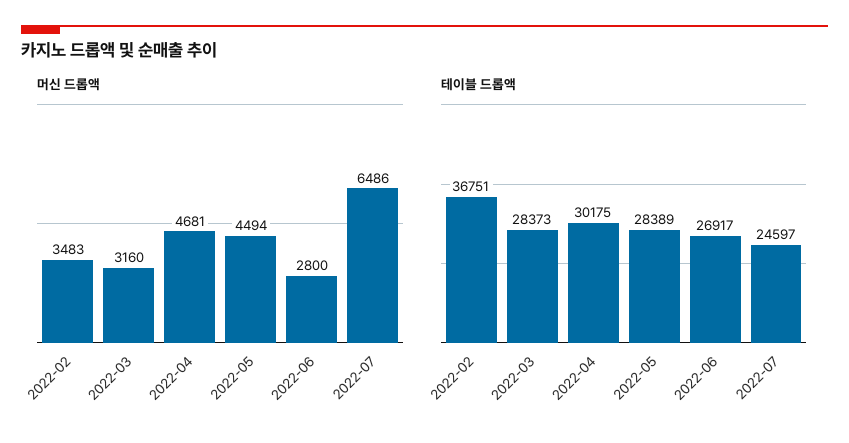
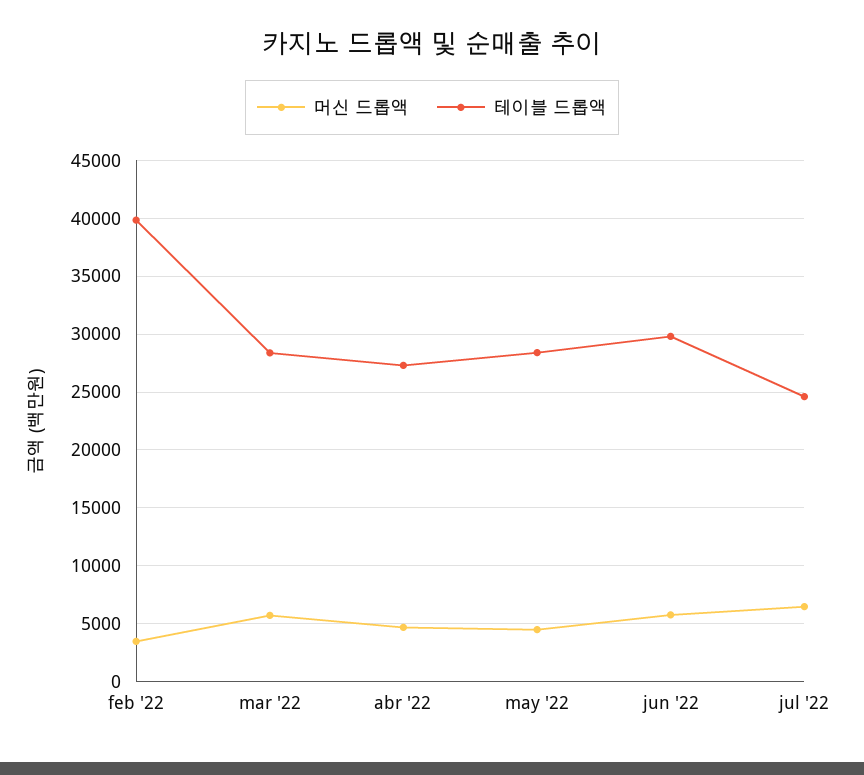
머신 드롭액, 2022-03: 3160 -> 6000
머신 드롭액, 2022-06: 2800 -> 6000
테이블 드롭액, 2022-02: 36751 -> 40000
테이블 드롭액, 2022-04: 30175 -> 27000
테이블 드롭액, 2022-06: 26917 -> 30000

